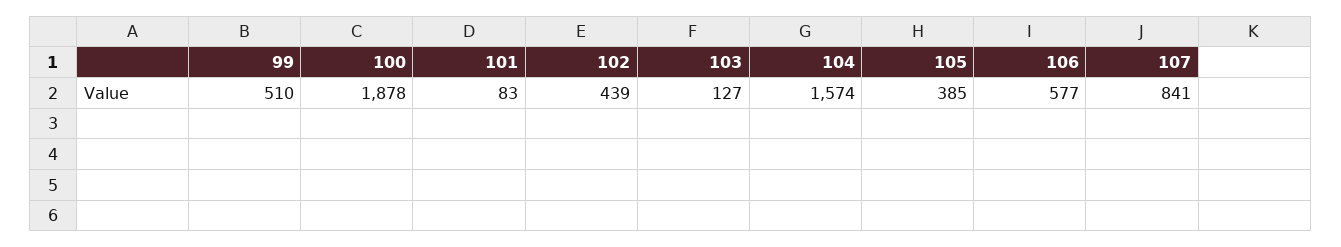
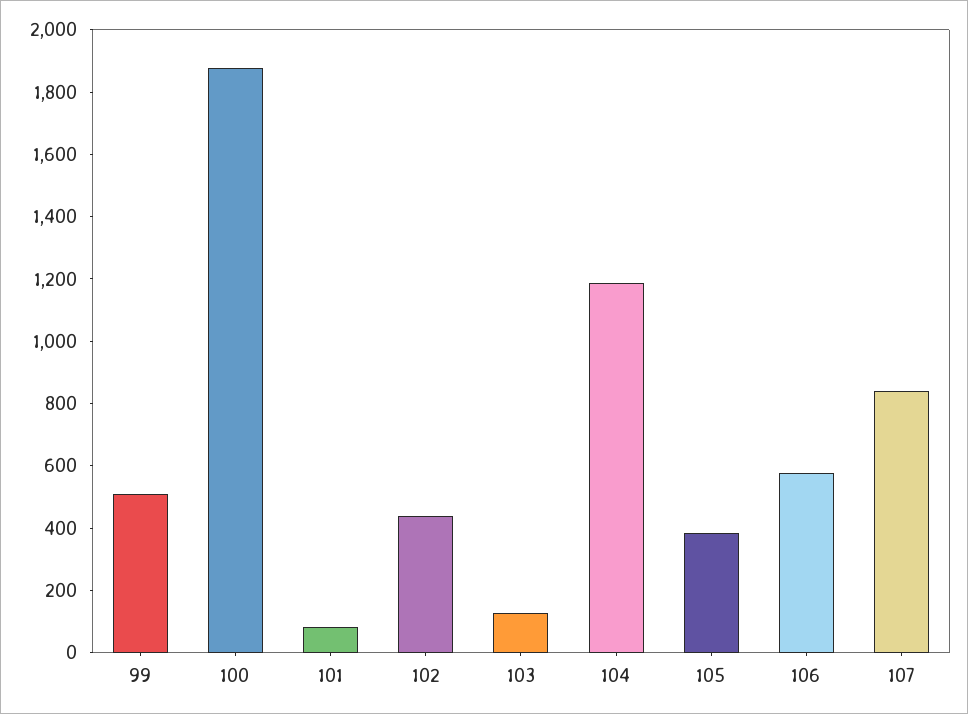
104: 1574 -> 1200

